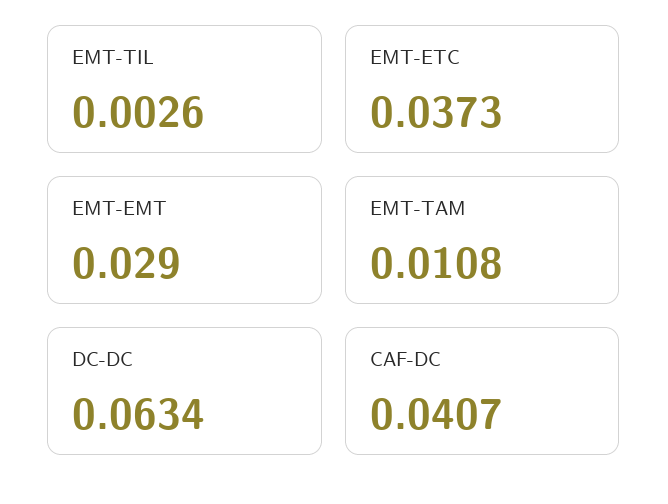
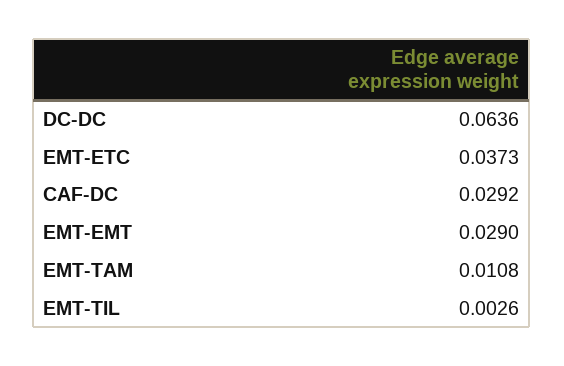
DC-DC: 0.0634 -> 0.0636
CAF-DC: 0.0407 -> 0.0292

